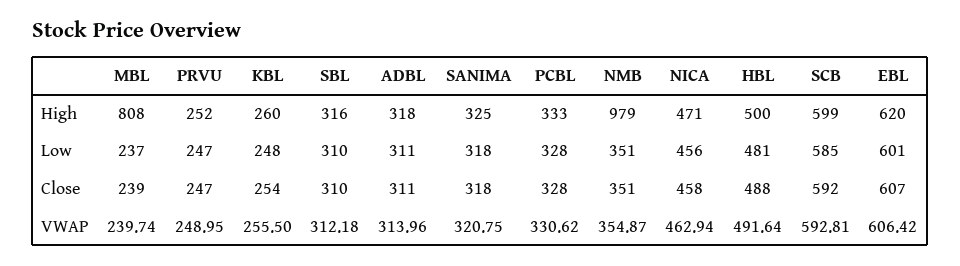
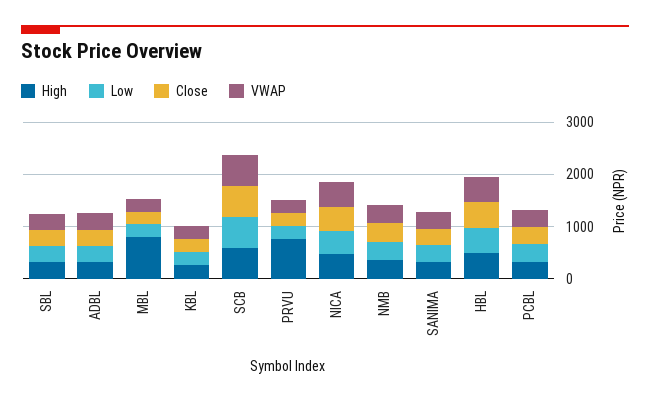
High, PRVU: 252 -> 800
High, NMB: 979 -> 400
High, EBL: 620 -> none
Low, EBL: 601 -> none
Close, EBL: 607 -> none
VWAP, EBL: 606.42 -> none

